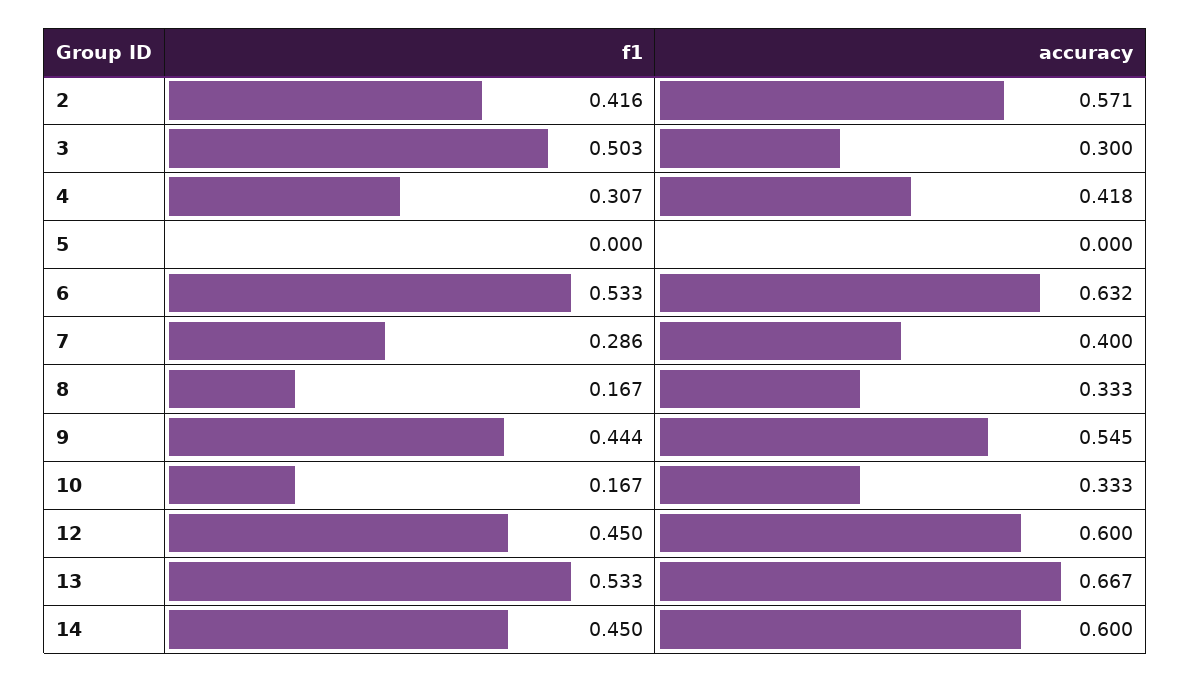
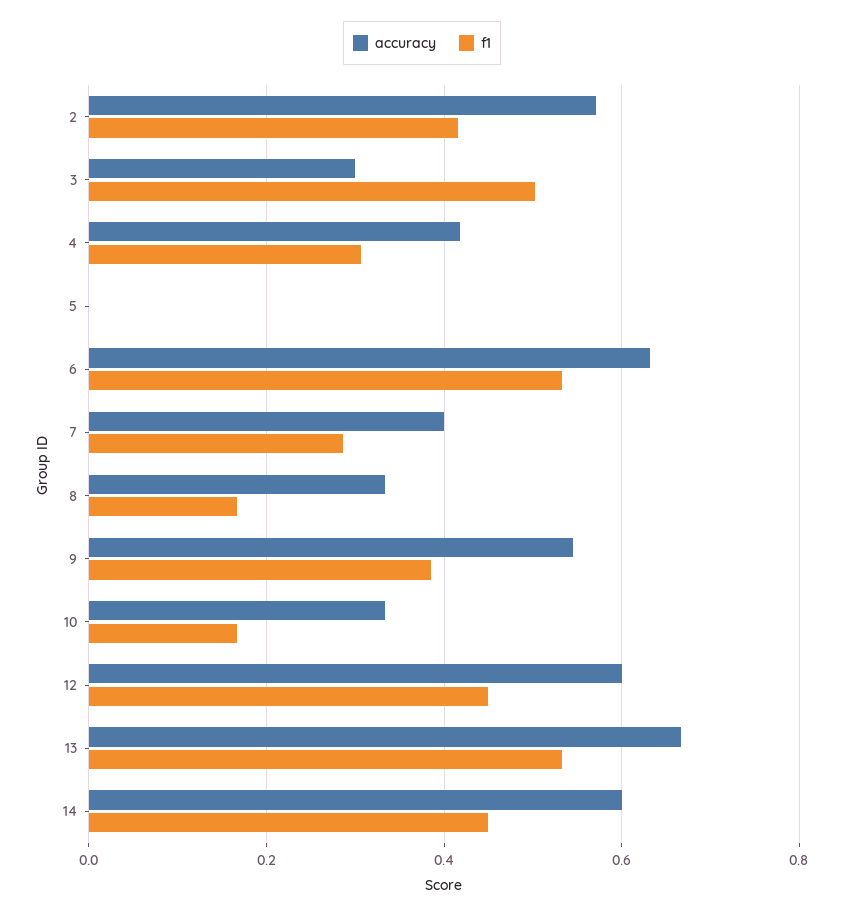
f1, 9: 0.444 -> 0.38

